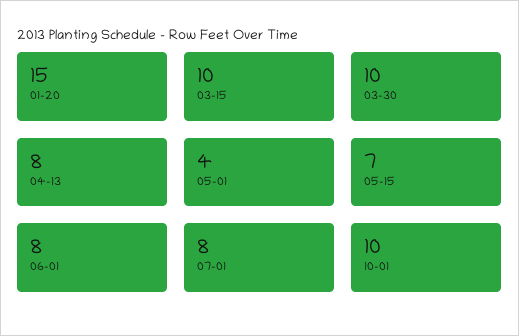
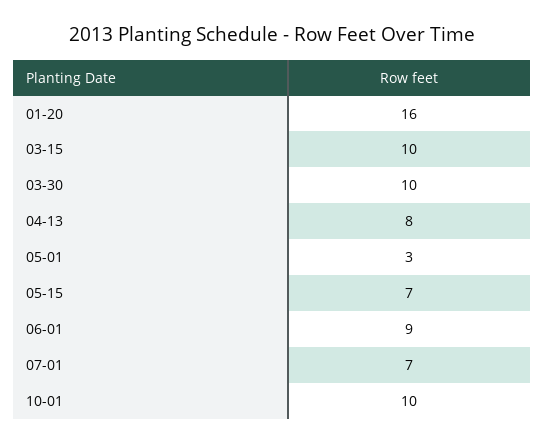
01-20: 15 -> 16
05-01: 4 -> 3
06-01: 8 -> 9
07-01: 8 -> 7

